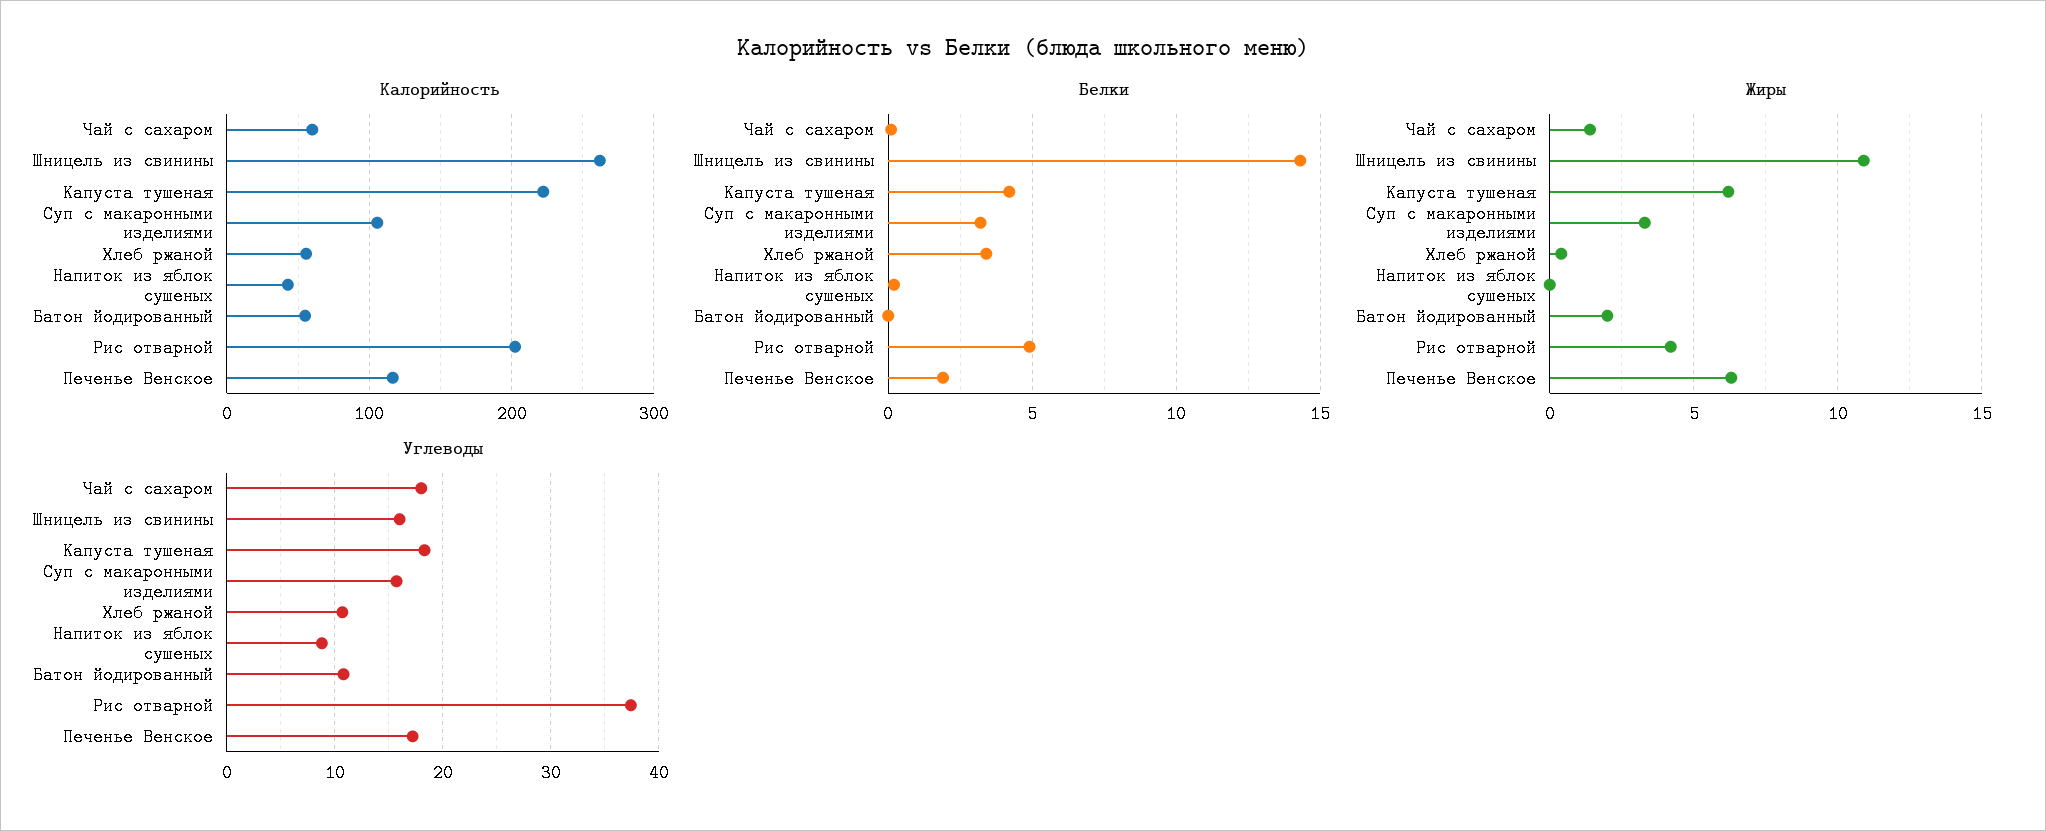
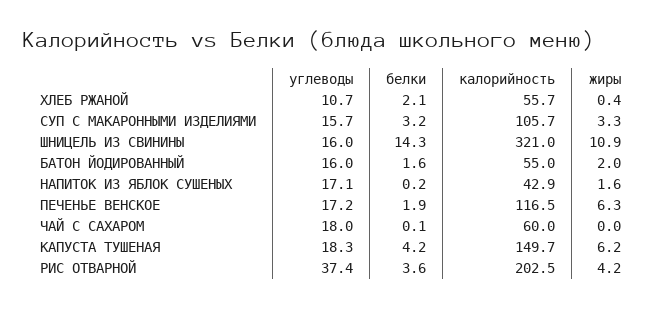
Калорийность, Шницель из свинины: 260 -> 321
Калорийность, Капуста тушеная: 220 -> 149.7
Белки, Хлеб ржаной: 3.5 -> 2.1
Белки, Батон йодированный: 0 -> 1.6
Белки, Рис отварной: 5 -> 3.6
Жиры, Чай с сахаром: 1.5 -> 0
Жиры, Напиток из яблок сушеных: 0 -> 1.6
Углеводы, Напиток из яблок сушеных: 9 -> 17.1
Углеводы, Батон йодированный: 11 -> 16

